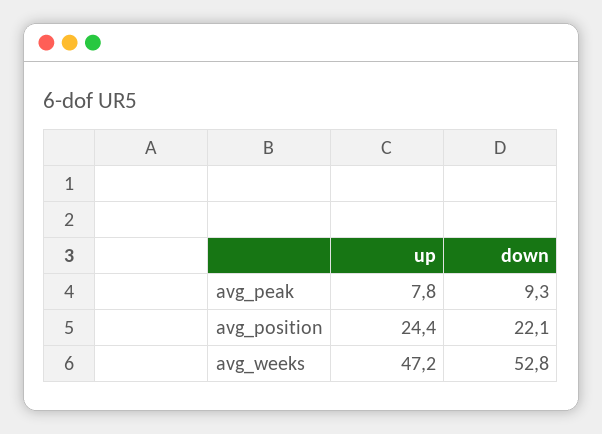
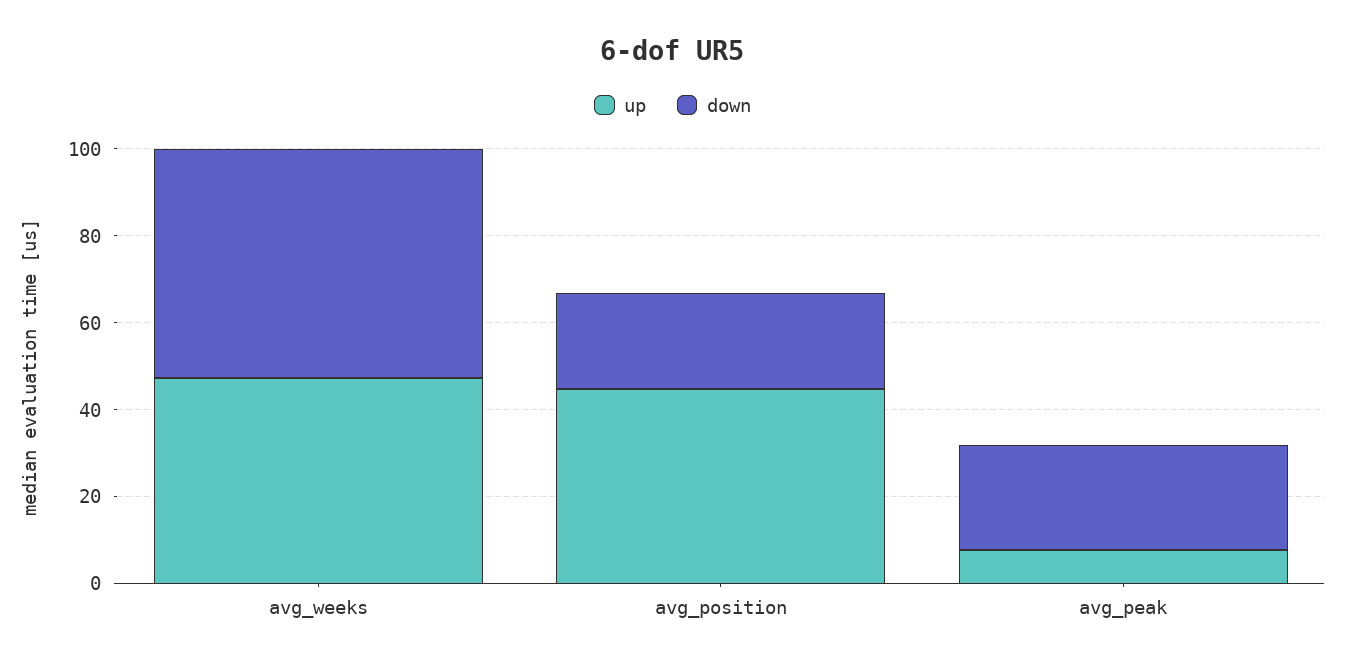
down, avg_peak: 9.3 -> 25
up, avg_position: 24.4 -> 45

